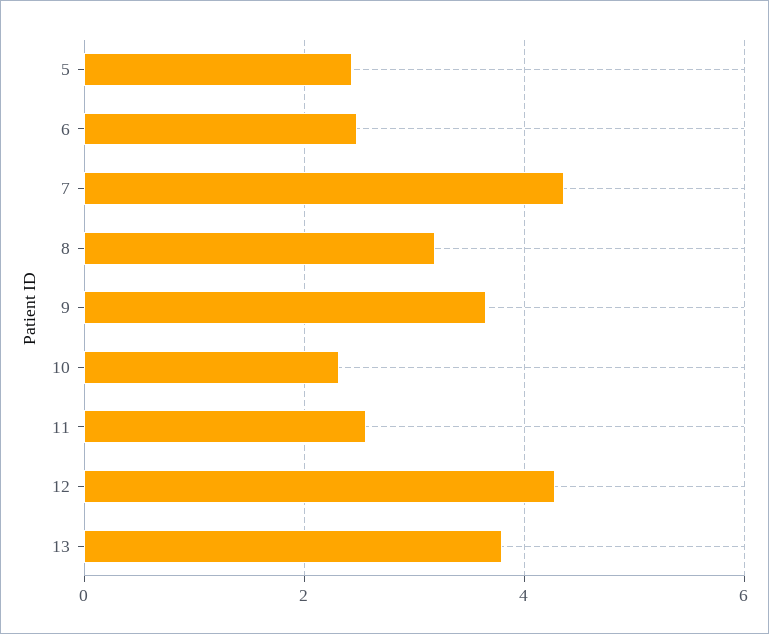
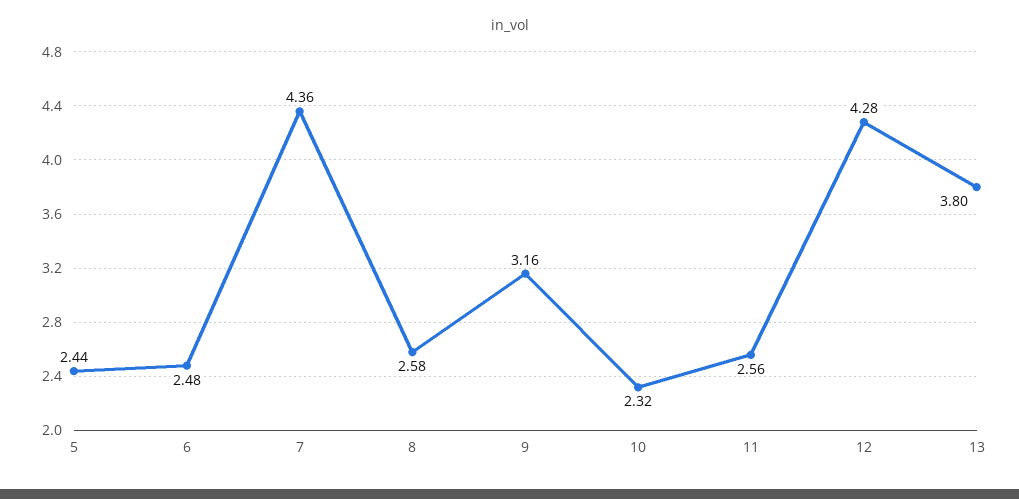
8: 3.2 -> 2.58
9: 3.6 -> 3.16

